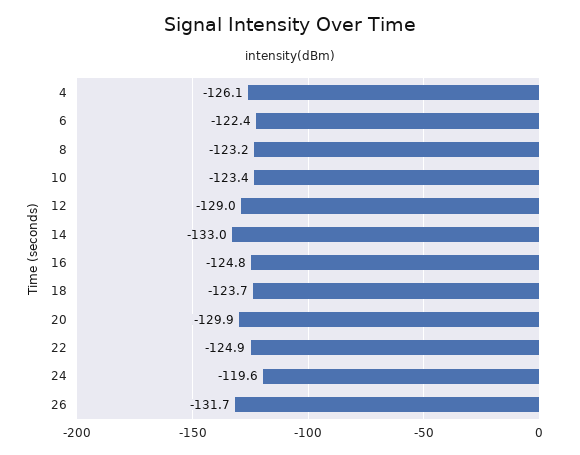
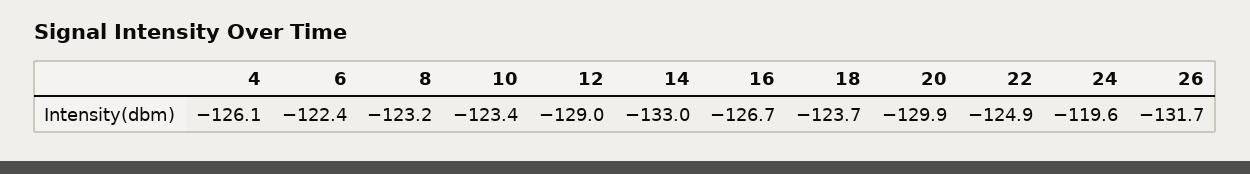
16: -124.8 -> -126.7

